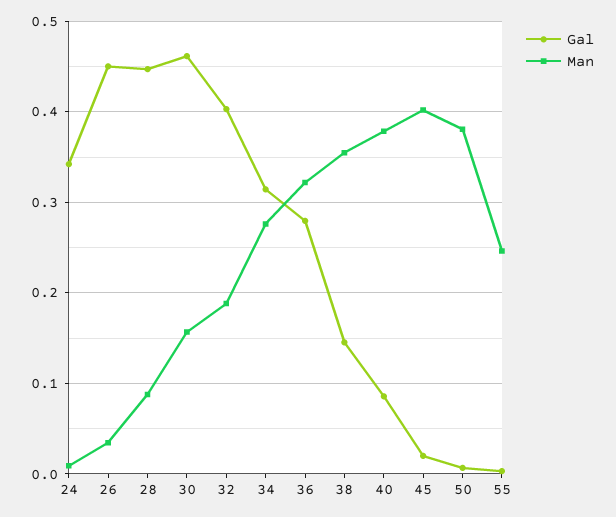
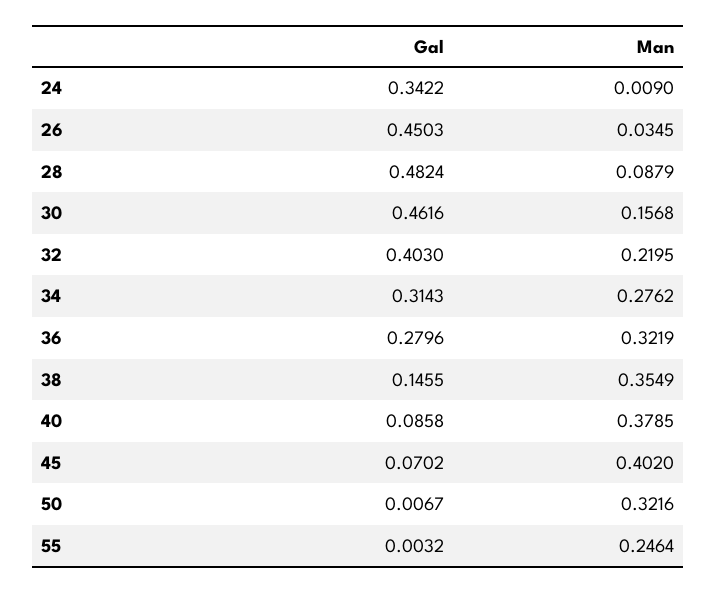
Gal, 28: 0.45 -> 0.4824
Man, 32: 0.19 -> 0.2195
Gal, 45: 0.02 -> 0.0702
Man, 50: 0.38 -> 0.3216

